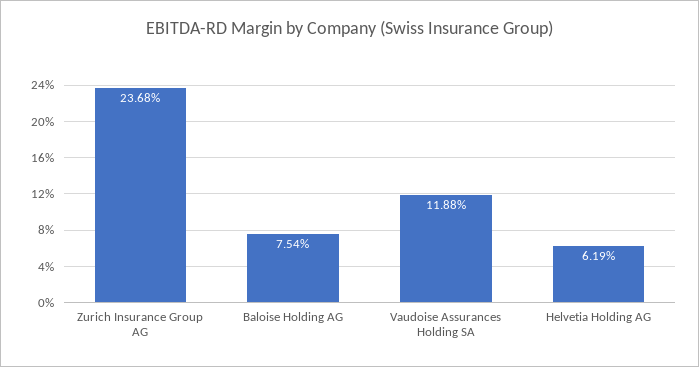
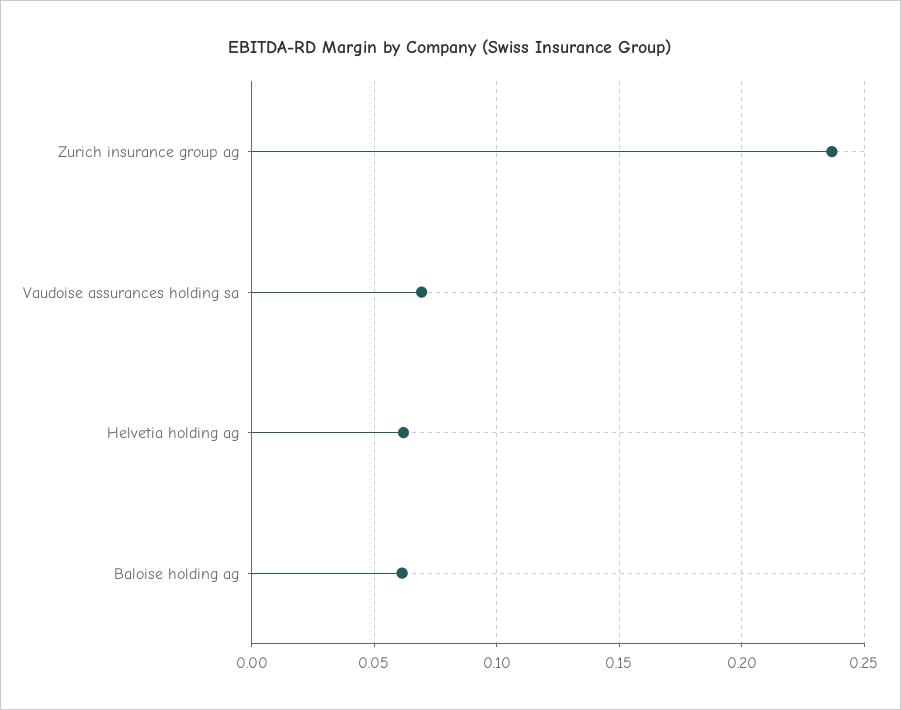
Baloise Holding AG: 0.0754 -> 0.06
Vaudoise Assurances Holding SA: 0.1188 -> 0.07

